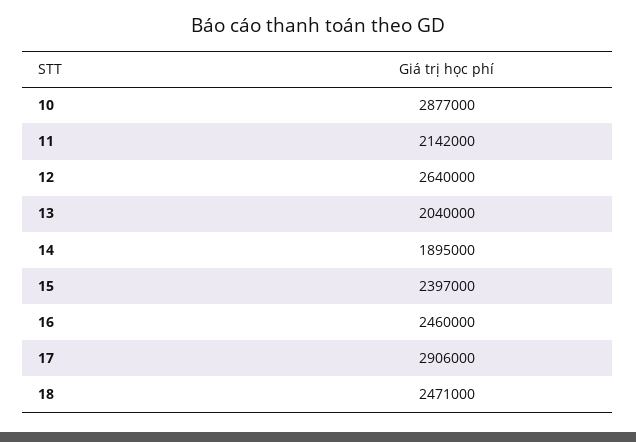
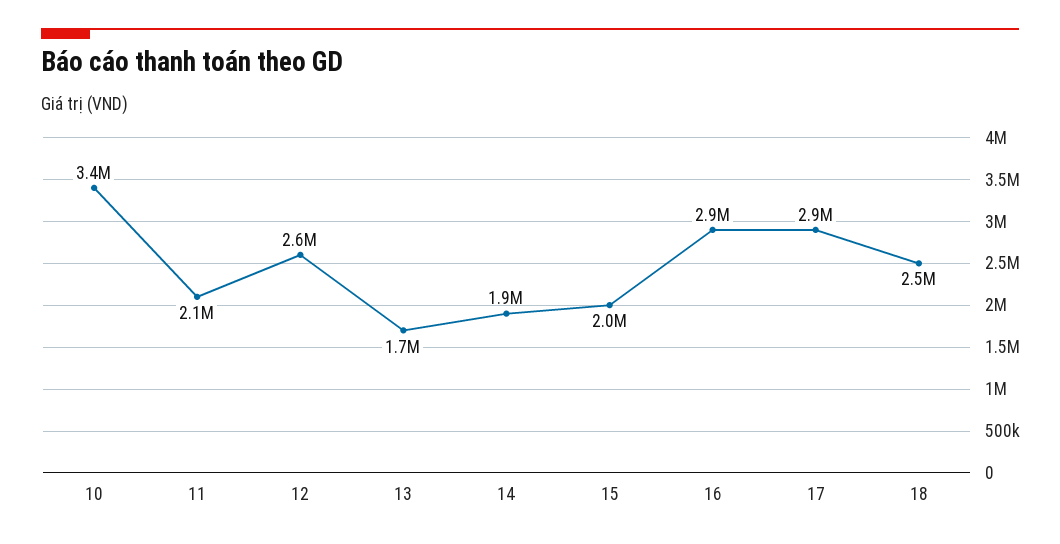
10: 2877000 -> 3400000
13: 2040000 -> 1700000
15: 2397000 -> 2000000
16: 2460000 -> 2900000

